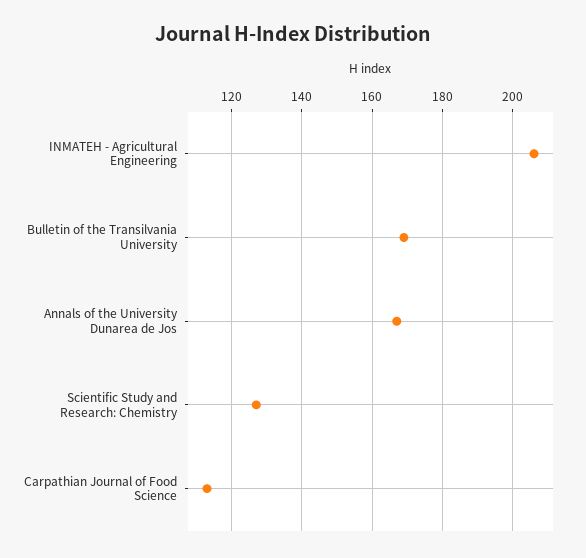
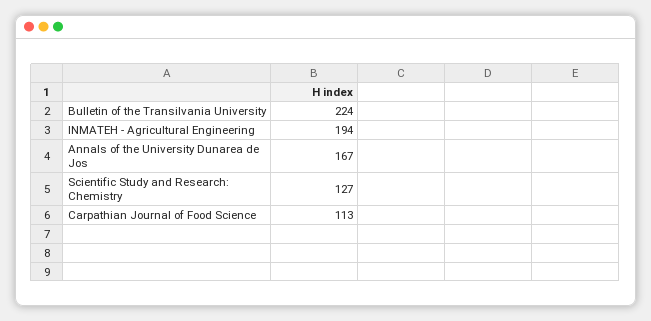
INMATEH - Agricultural Engineering: 205 -> 194
Bulletin of the Transilvania University: 170 -> 224

